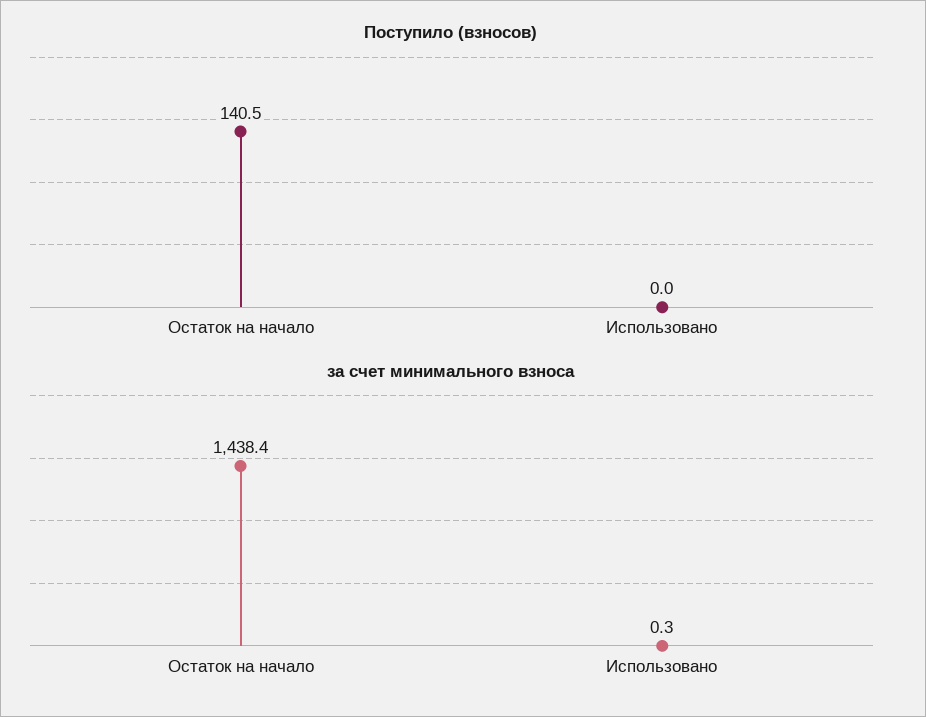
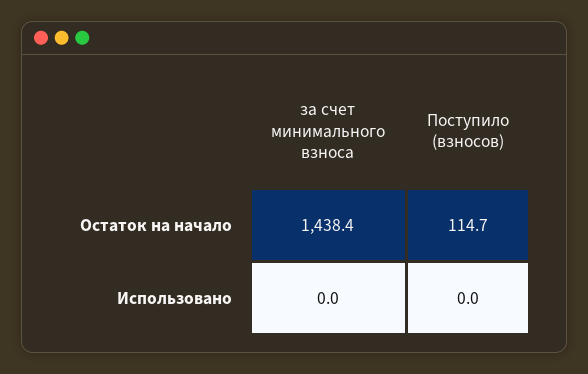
Поступило (взносов), Остаток на начало: 140.5 -> 114.7
за счет минимального взноса, Использовано: 0.3 -> 0

